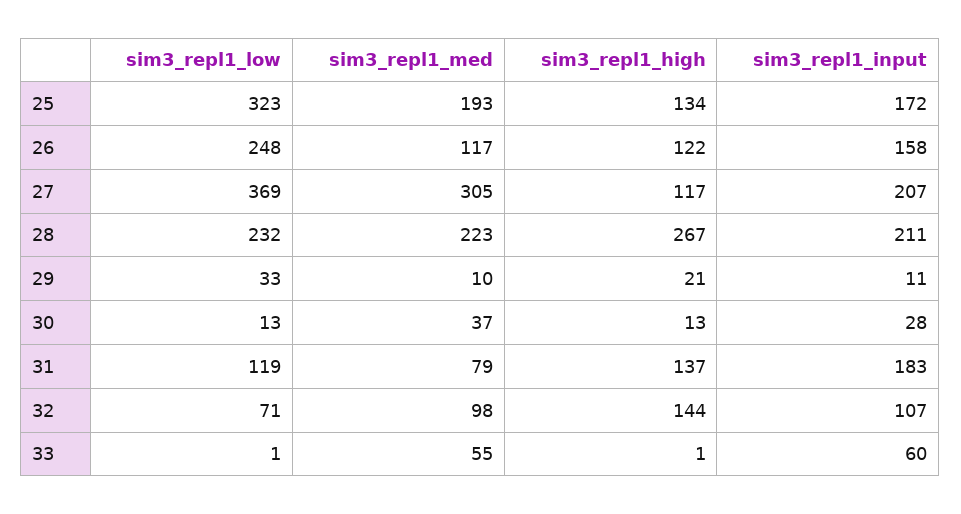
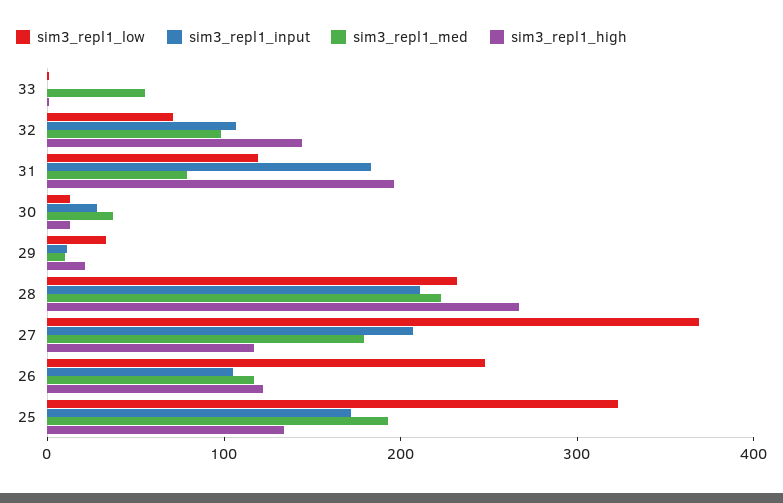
sim3_repl1_input, 26: 158 -> 100
sim3_repl1_med, 27: 305 -> 180
sim3_repl1_high, 31: 137 -> 200
sim3_repl1_input, 33: 60 -> 0

